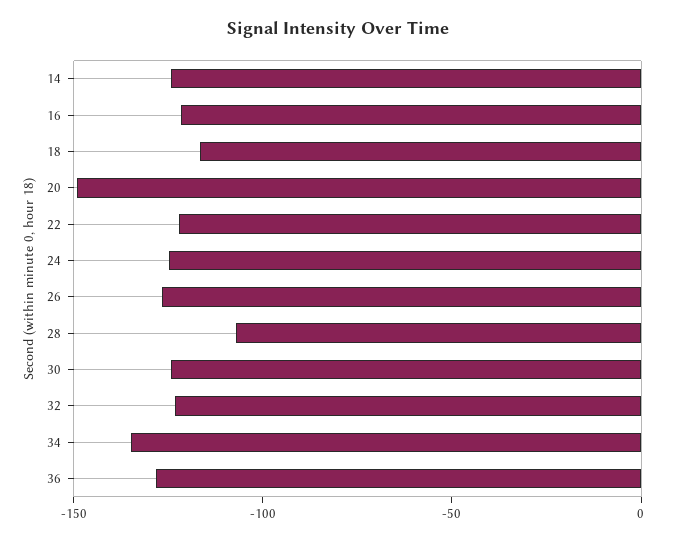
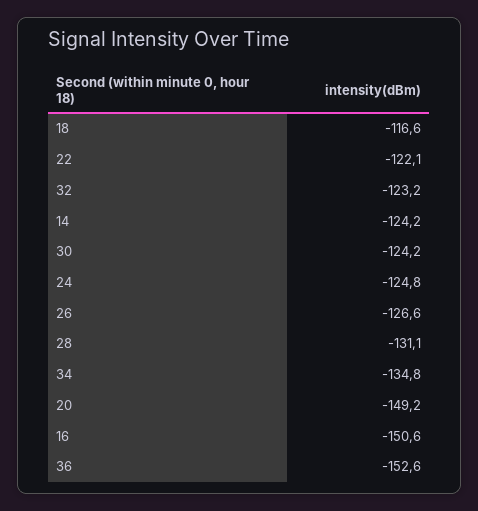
16: -120 -> -150.6
28: -110 -> -131.1
36: -130 -> -152.6

